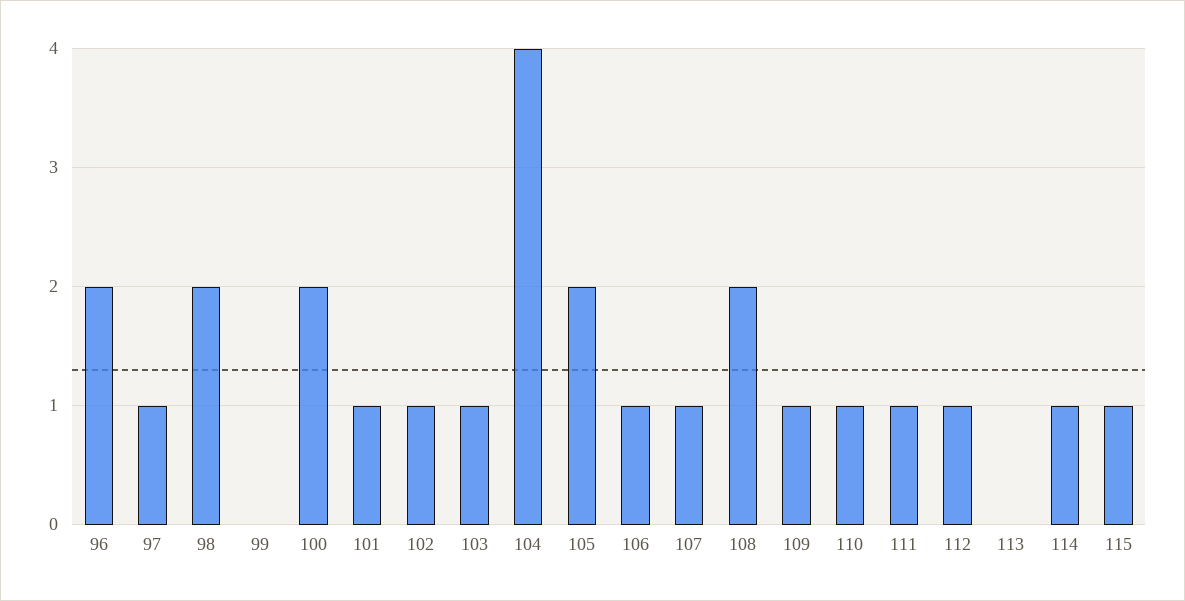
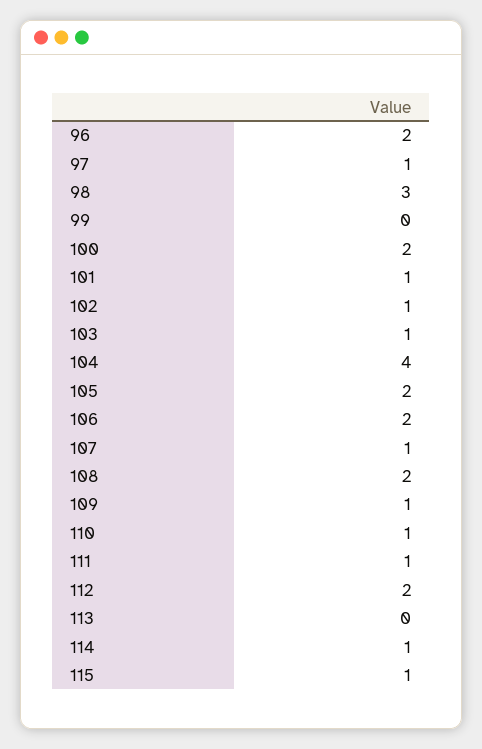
98: 2 -> 3
106: 1 -> 2
112: 1 -> 2

